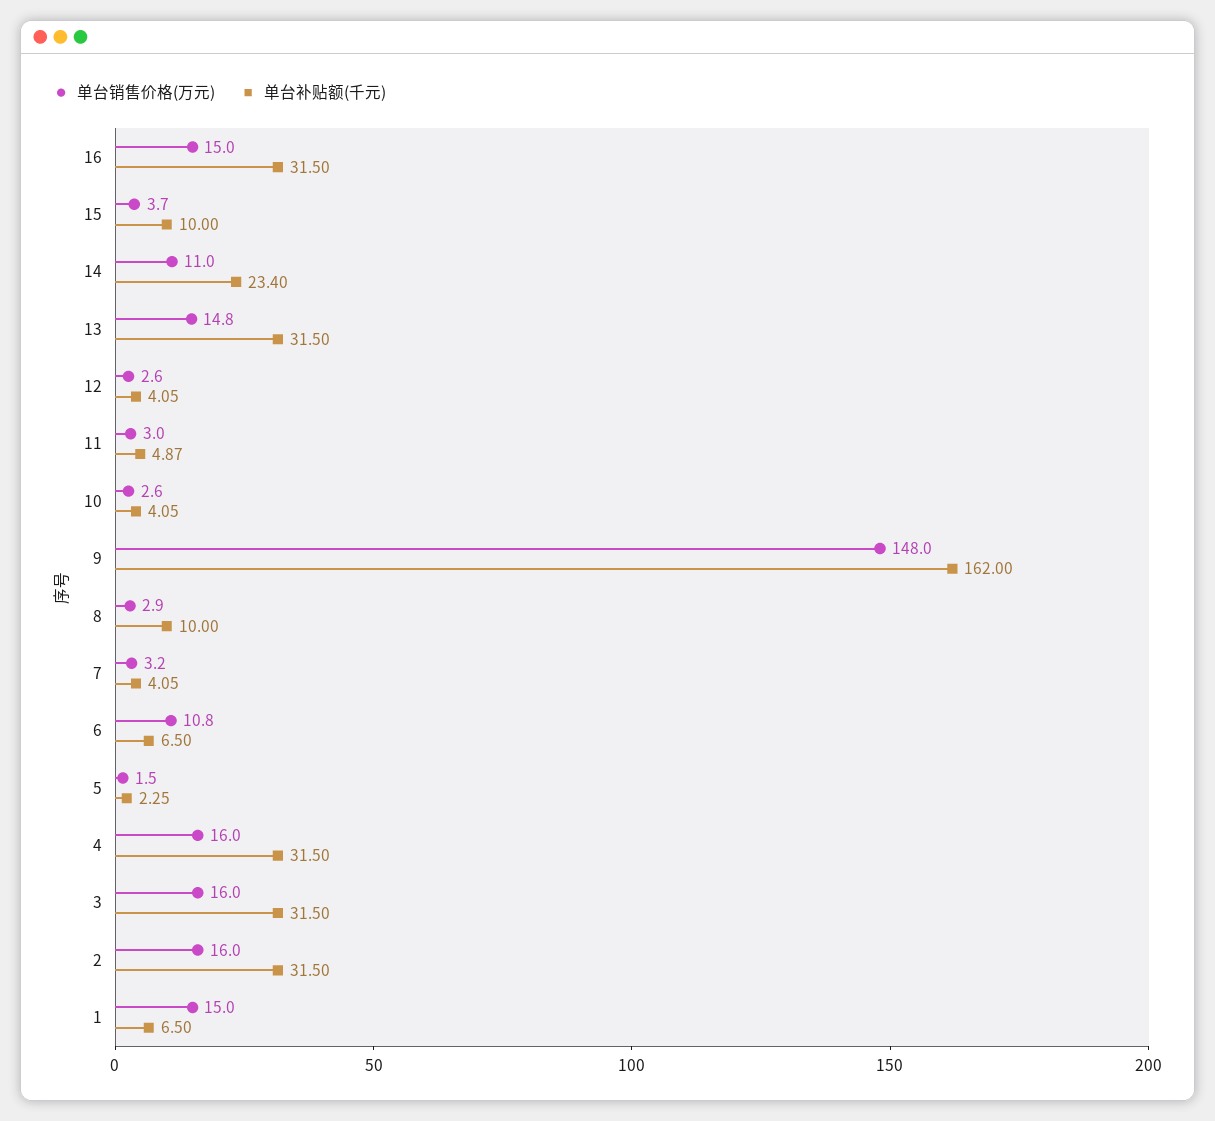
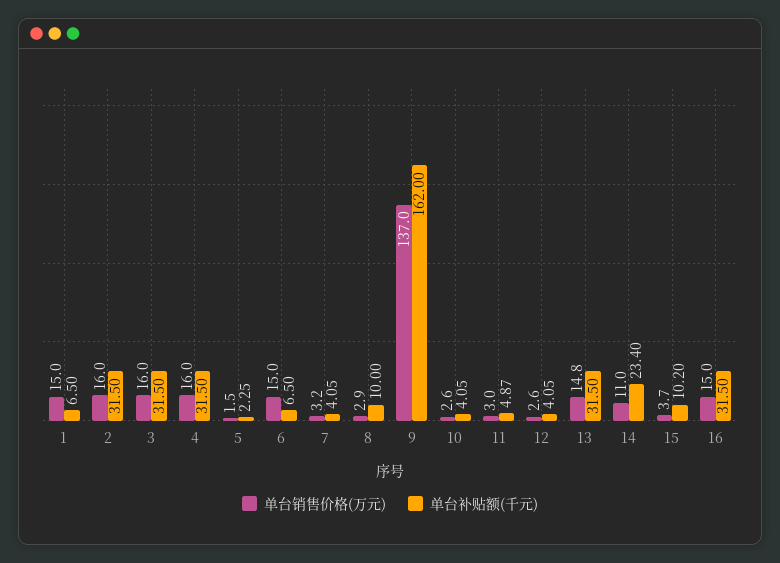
单台补贴额(千元), 15: 10 -> 10.2
单台销售价格(万元), 9: 148 -> 137
单台销售价格(万元), 6: 10.8 -> 15

